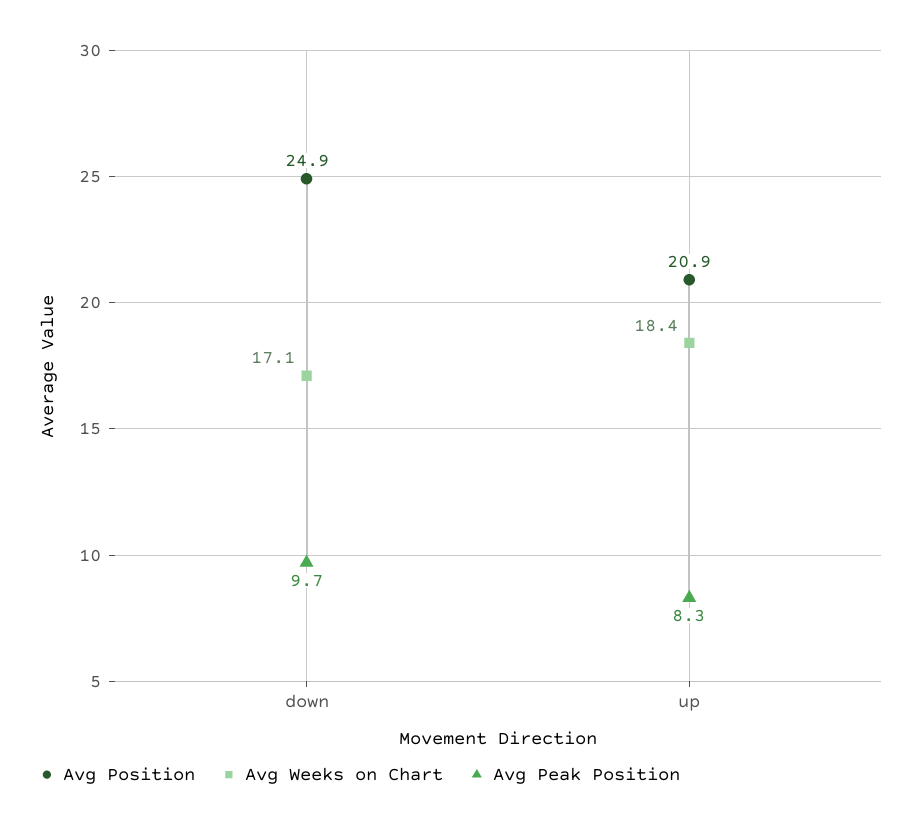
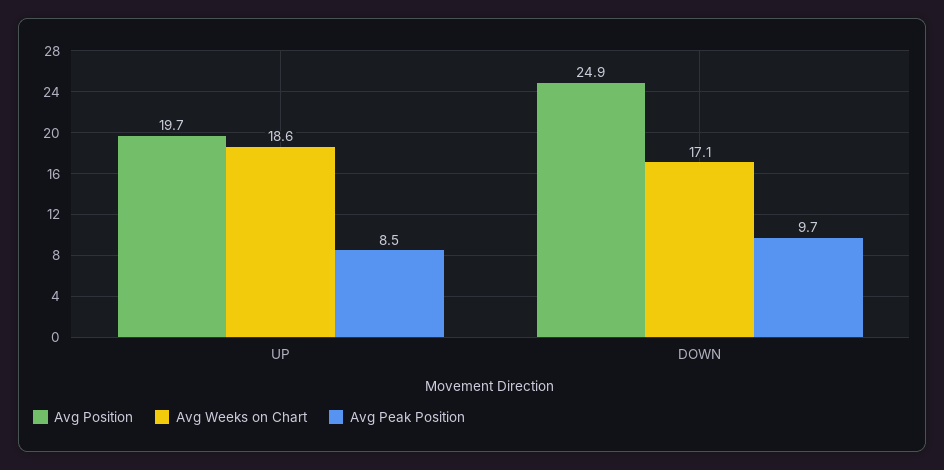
Avg Position, up: 20.9 -> 19.7
Avg Weeks on Chart, up: 18.4 -> 18.6
Avg Peak Position, up: 8.3 -> 8.5

